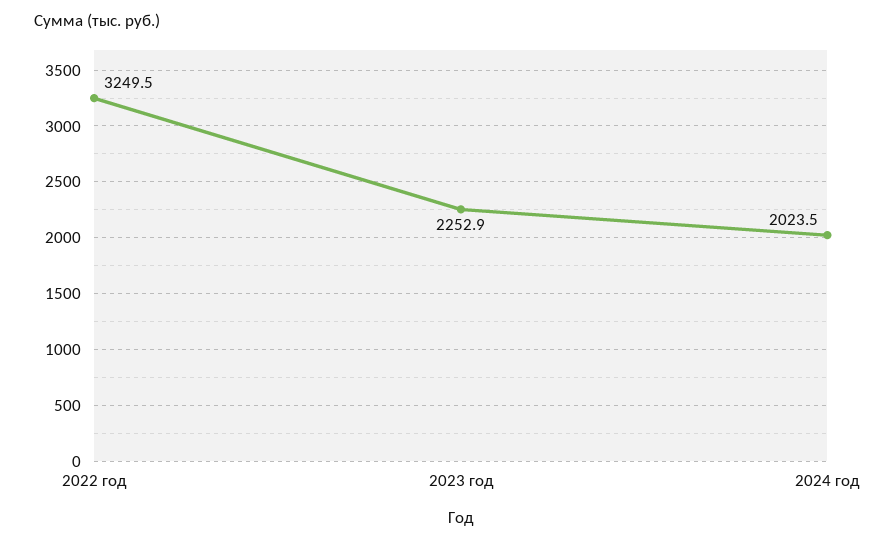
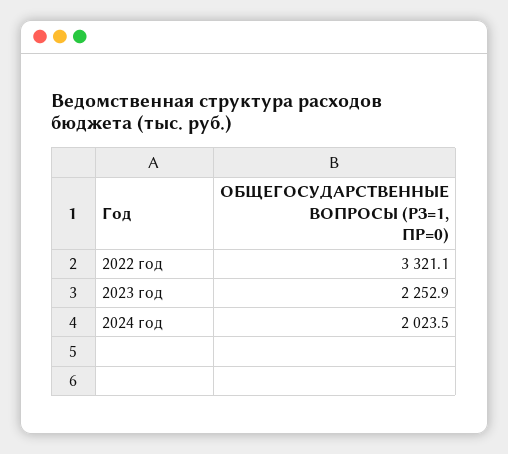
2022 год: 3249.5 -> 3321.1

